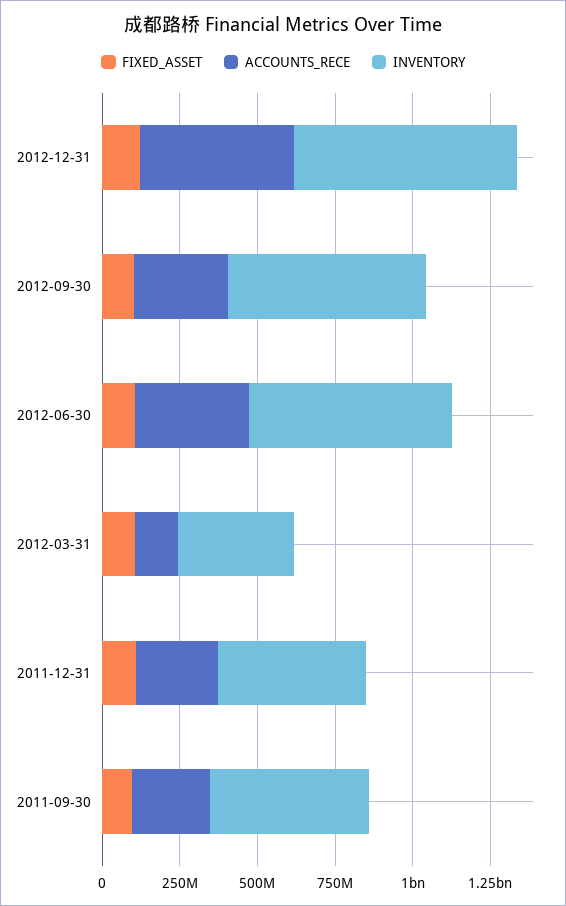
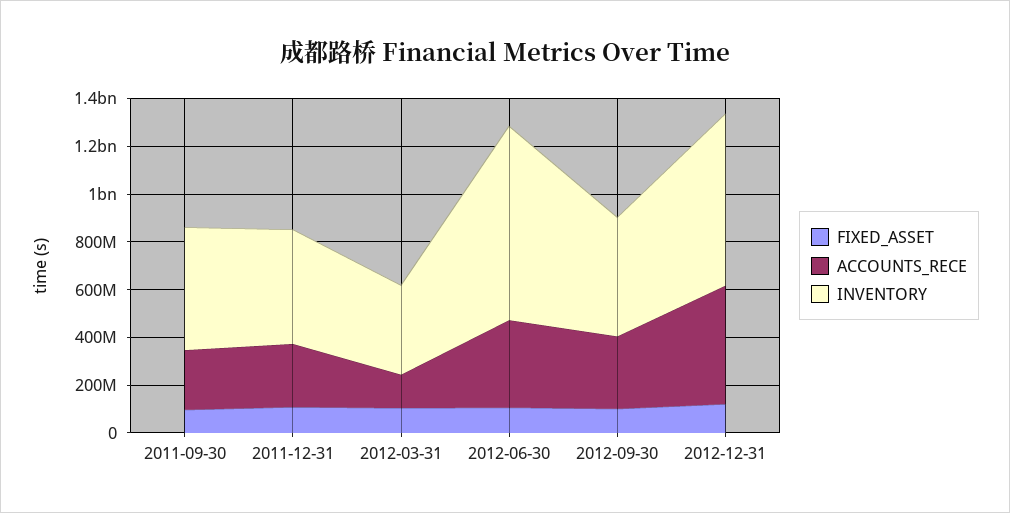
INVENTORY, 2012-09-30: 650000000 -> 500000000
INVENTORY, 2012-06-30: 650000000 -> 800000000

